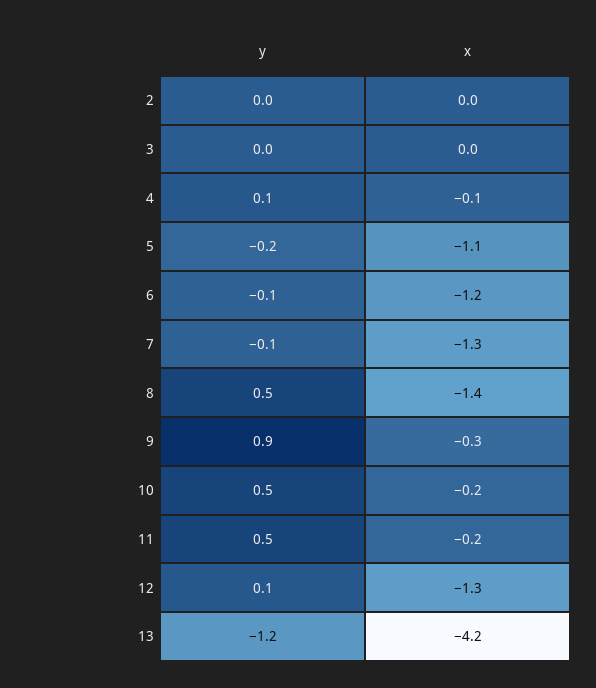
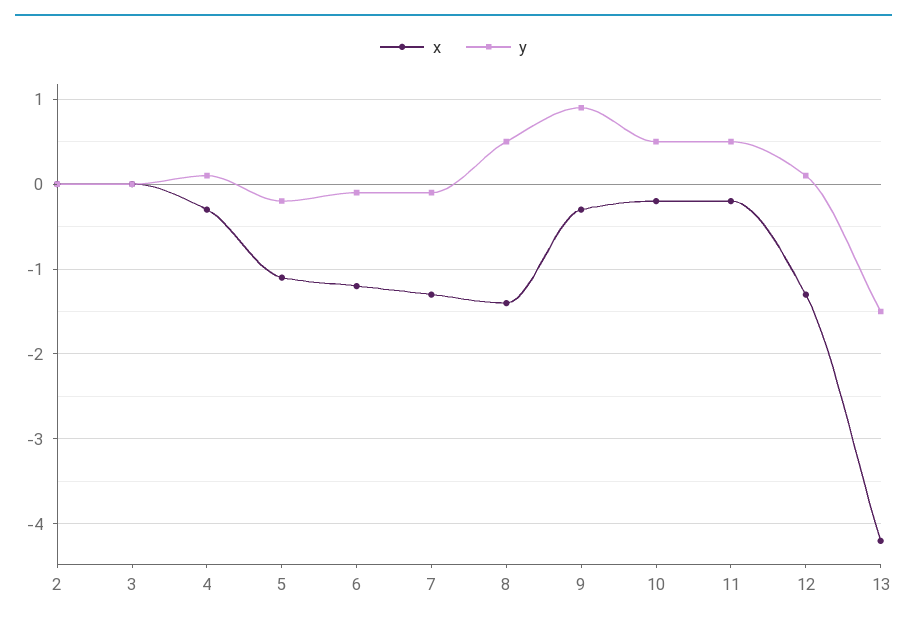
x, 4: -0.1 -> -0.3
y, 13: -1.2 -> -1.5

